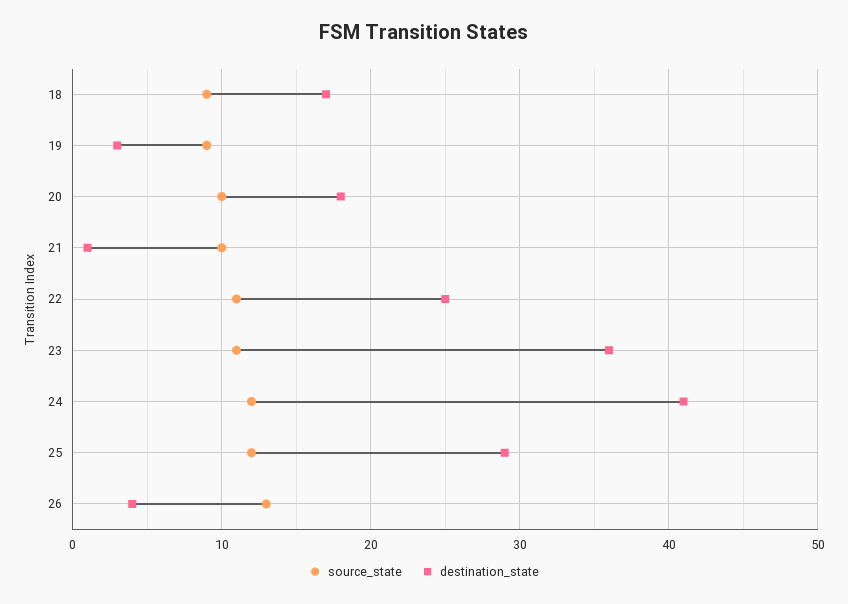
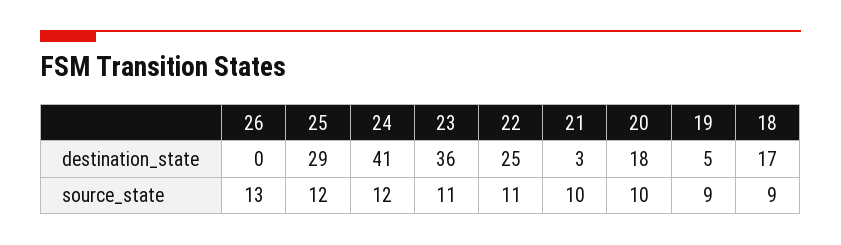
destination_state, 19: 3 -> 5
destination_state, 21: 1 -> 3
destination_state, 26: 4 -> 0

